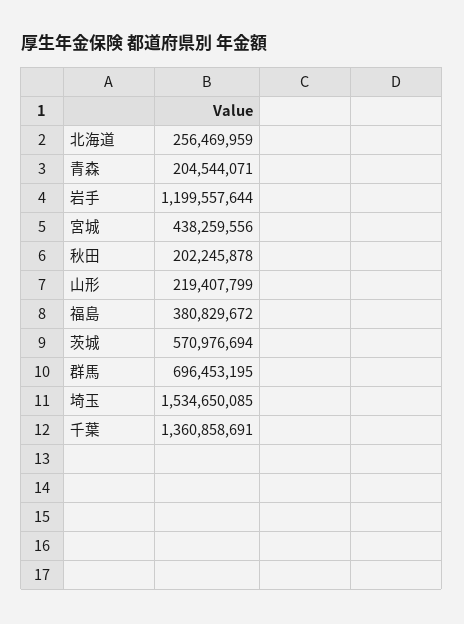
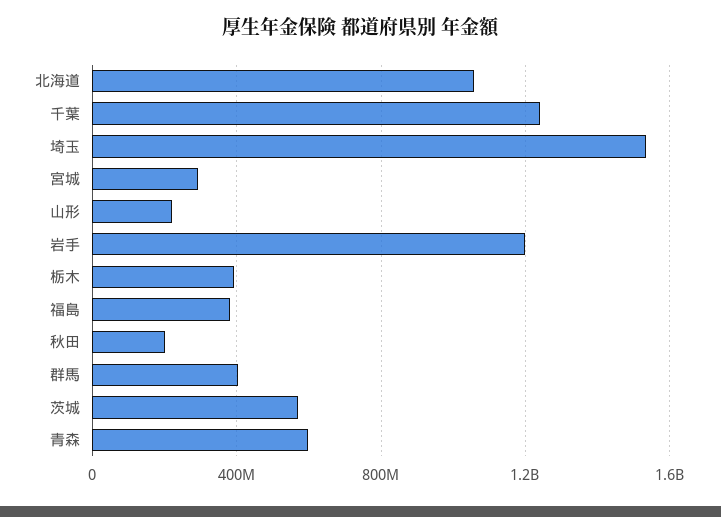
北海道: 256469959 -> 1050000000
青森: 204544071 -> 600000000
宮城: 438259556 -> 300000000
群馬: 696453195 -> 400000000
千葉: 1360858691 -> 1250000000
栃木: none -> 400000000

